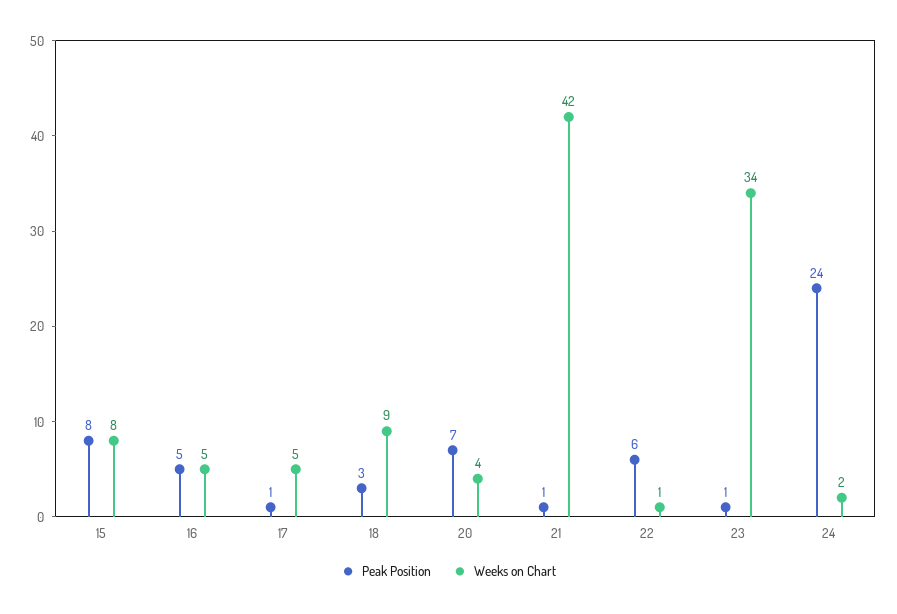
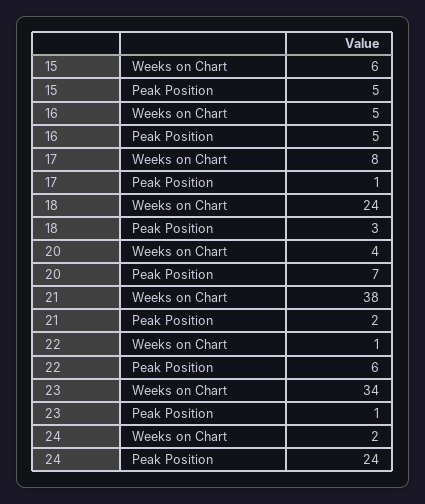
Peak Position, 15: 8 -> 5
Weeks on Chart, 15: 8 -> 6
Weeks on Chart, 17: 5 -> 8
Weeks on Chart, 18: 9 -> 24
Peak Position, 21: 1 -> 2
Weeks on Chart, 21: 42 -> 38

